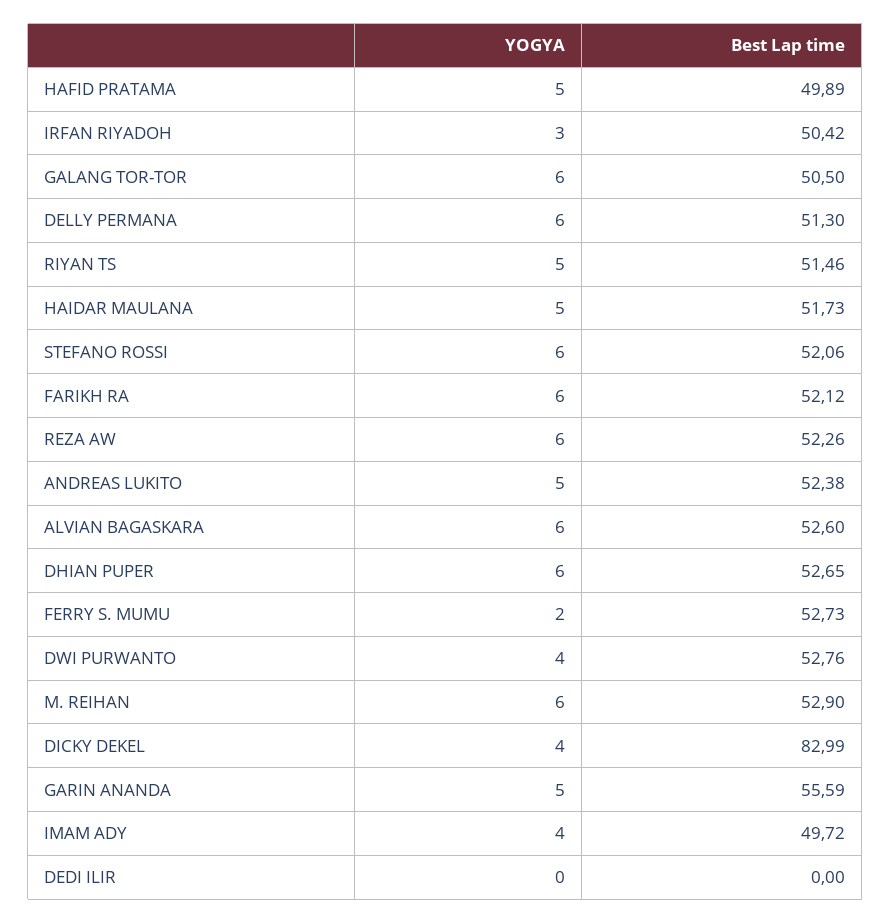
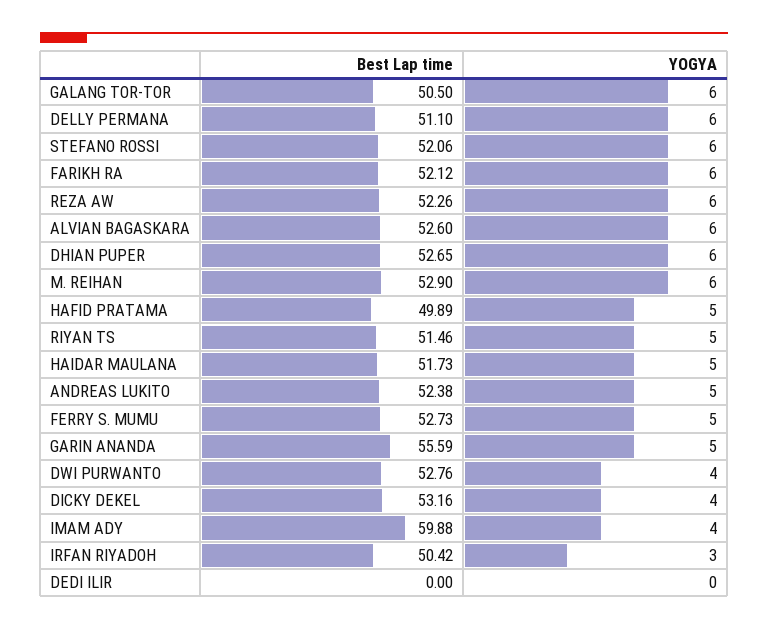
Best Lap time, DELLY PERMANA: 51.3 -> 51.1
YOGYA, FERRY S. MUMU: 2 -> 5
Best Lap time, DICKY DEKEL: 82.99 -> 53.16
Best Lap time, IMAM ADY: 49.72 -> 59.88

